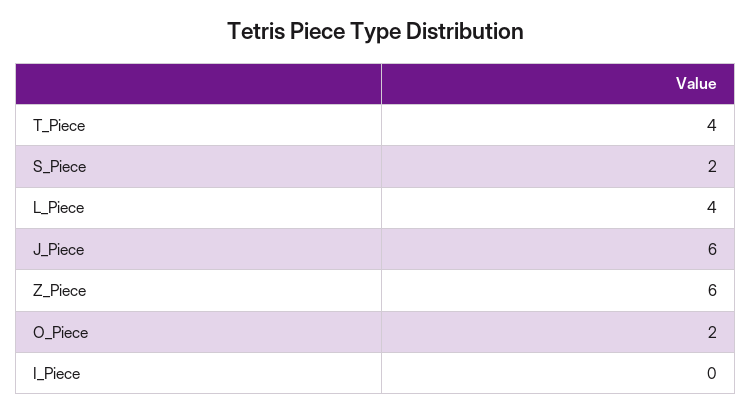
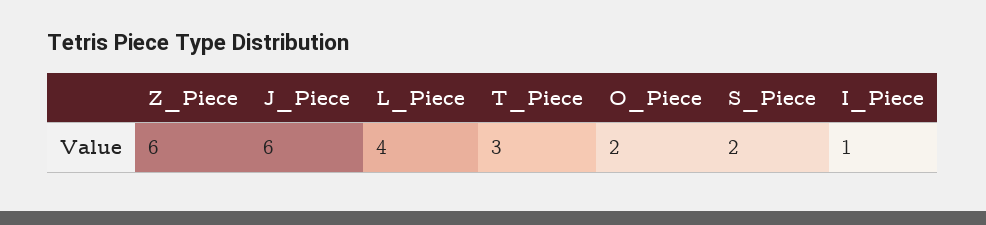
T_Piece: 4 -> 3
I_Piece: 0 -> 1

